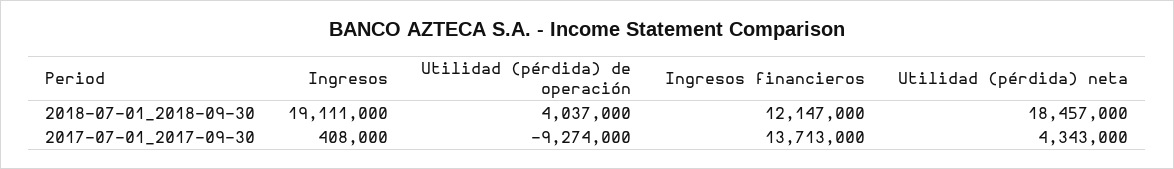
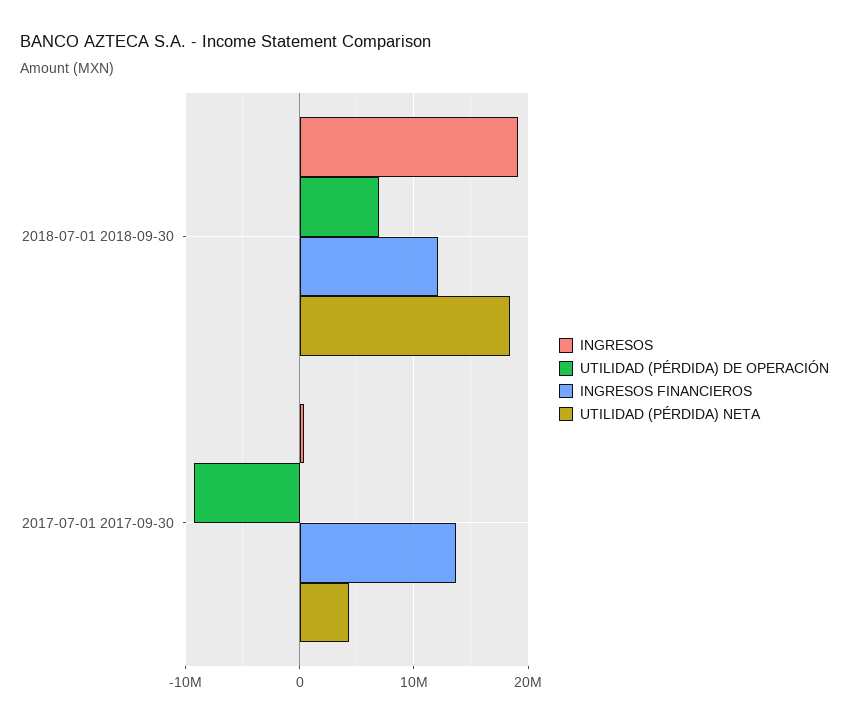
Utilidad (pérdida) de operación, 2018-07-01_2018-09-30: 4037000 -> 7000000

